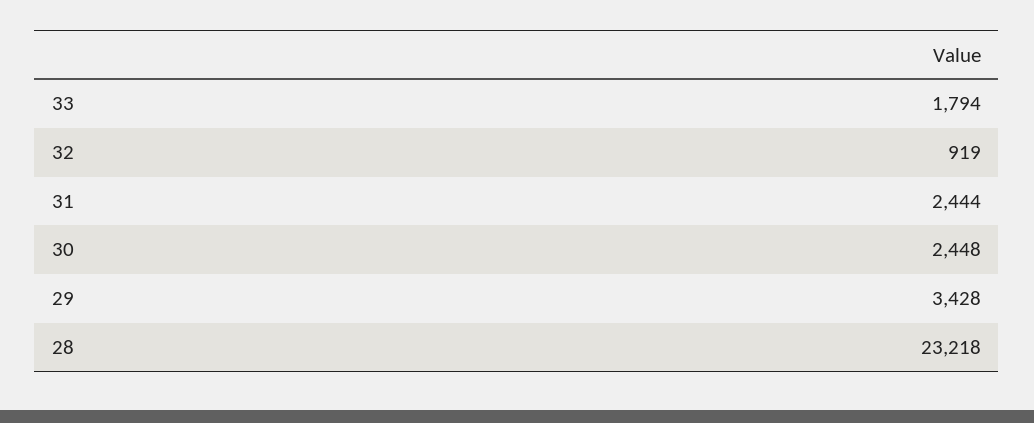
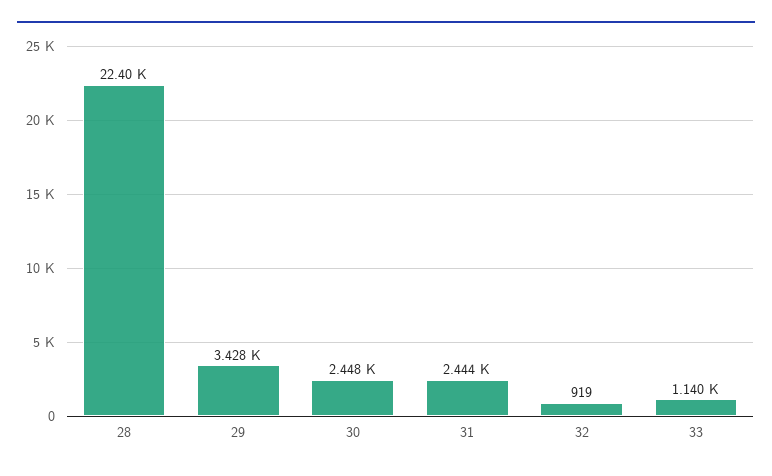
33: 1794 -> 1140
28: 23218 -> 22400

